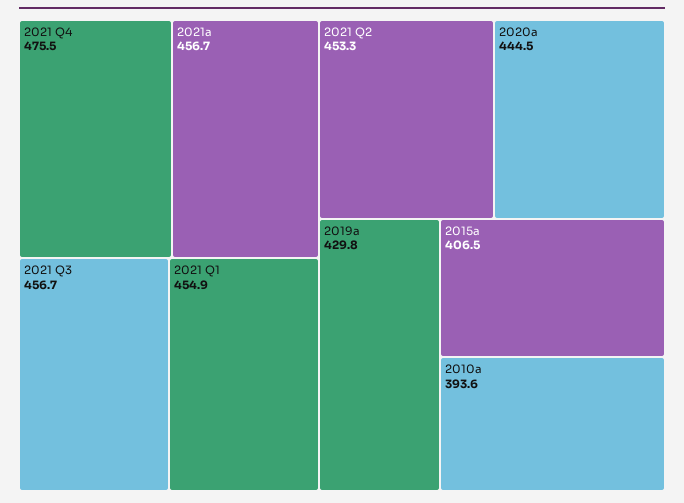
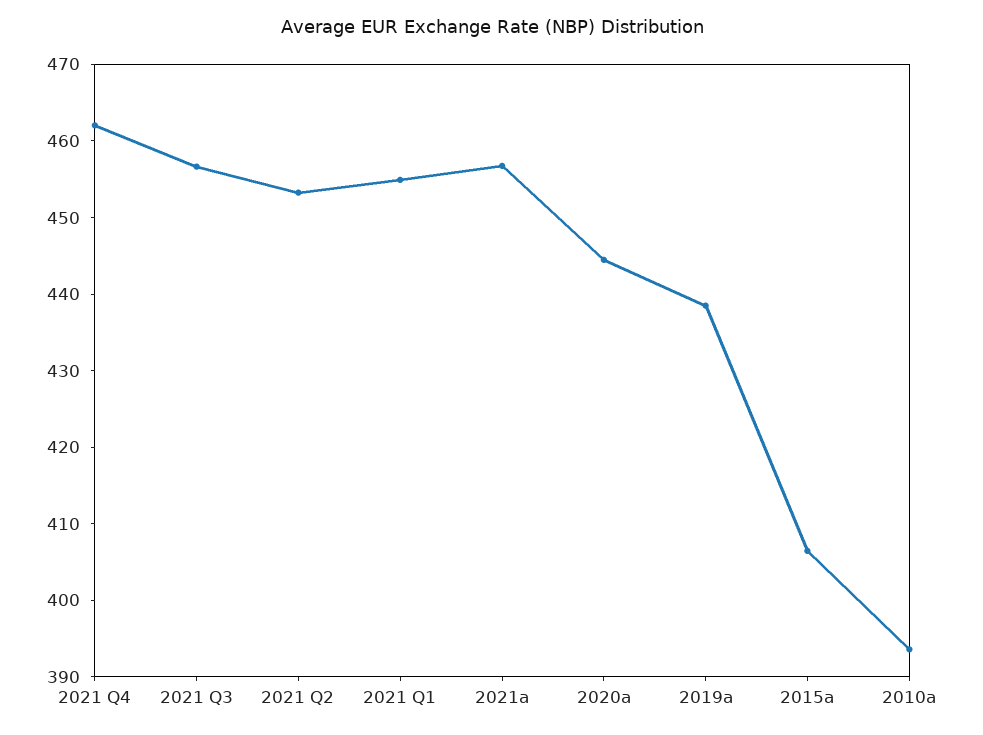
2021 Q4: 475.5 -> 462
2019a: 429.8 -> 438

